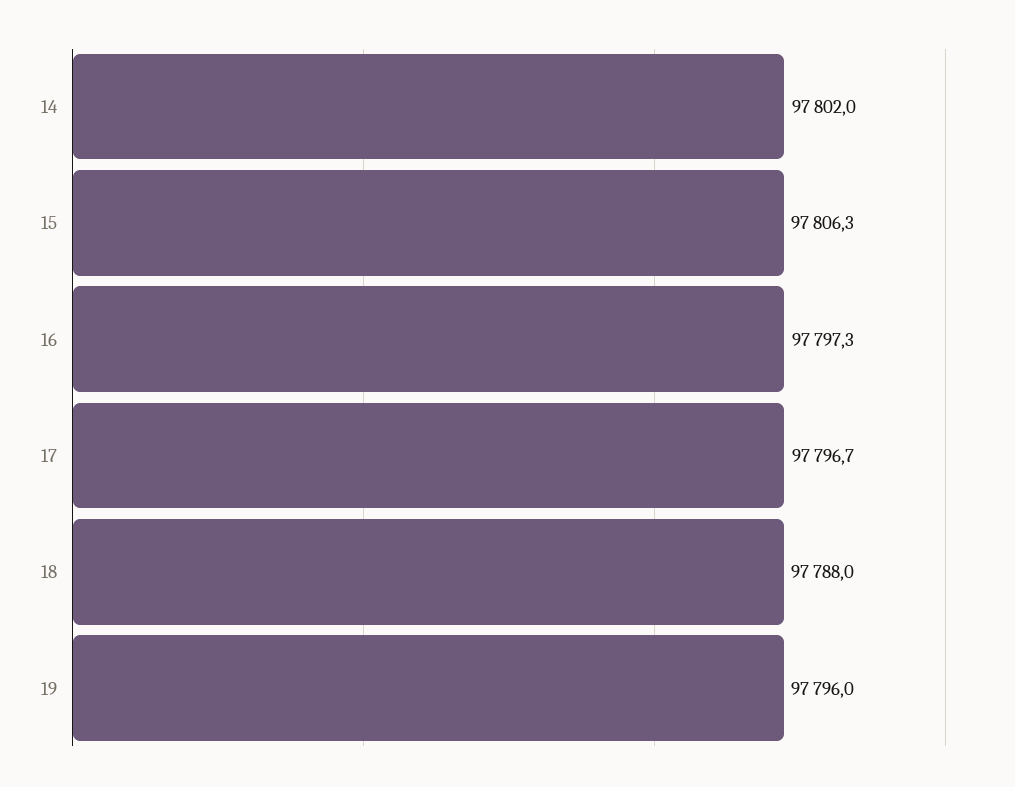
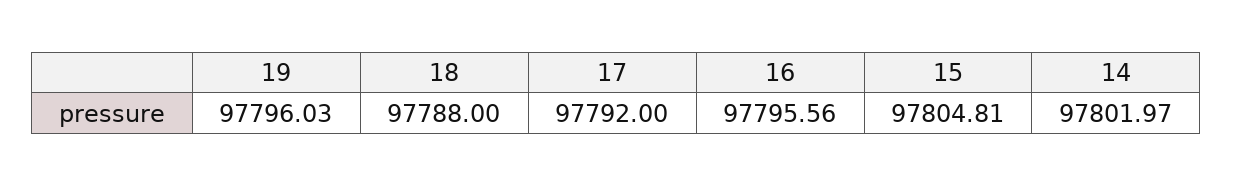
15: 97806.3 -> 97804.81
16: 97797.3 -> 97795.56
17: 97796.7 -> 97792

